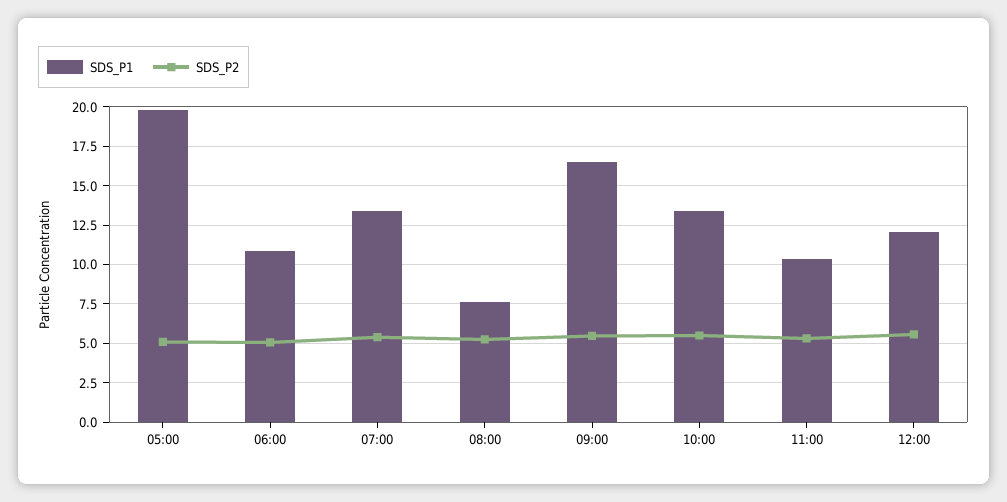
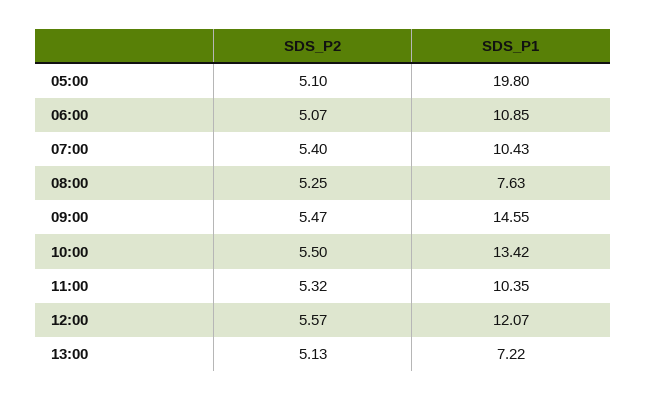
SDS_P1, 07:00: 13.5 -> 10.43
SDS_P1, 09:00: 16.5 -> 14.55
SDS_P2, 13:00: none -> 5.13
SDS_P1, 13:00: none -> 7.22

